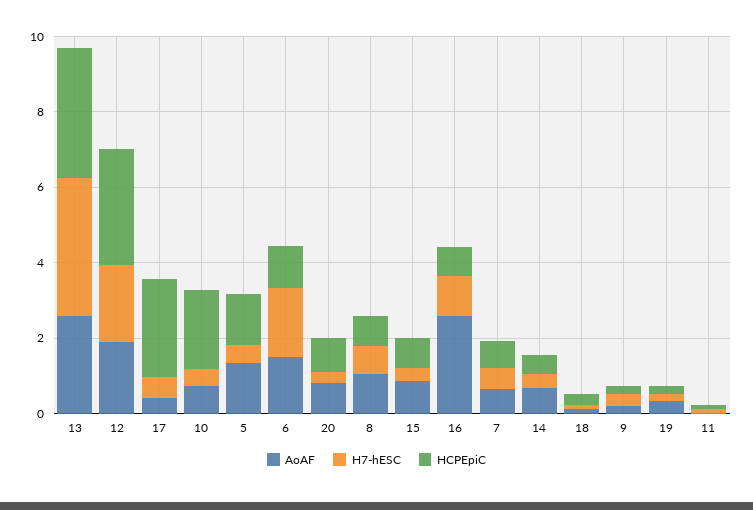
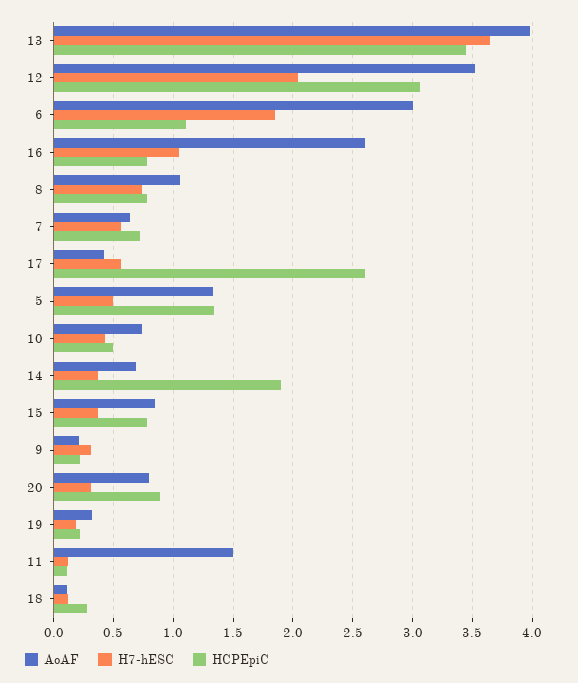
AoAF, 13: 2.5 -> 4
AoAF, 12: 2 -> 3.5
HCPEpiC, 10: 2 -> 0.5
AoAF, 6: 1.5 -> 3
HCPEpiC, 14: 0.5 -> 1.9
AoAF, 11: 0 -> 1.5

